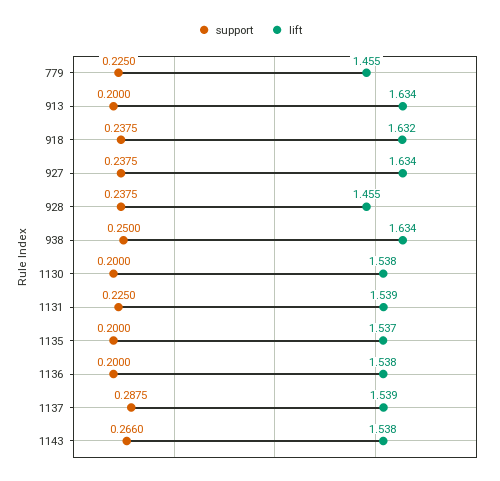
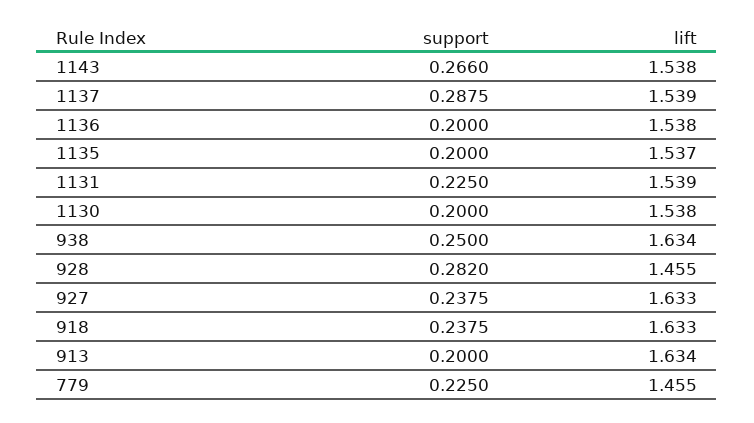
lift, 918: 1.632 -> 1.633
lift, 927: 1.634 -> 1.633
support, 928: 0.2375 -> 0.282

